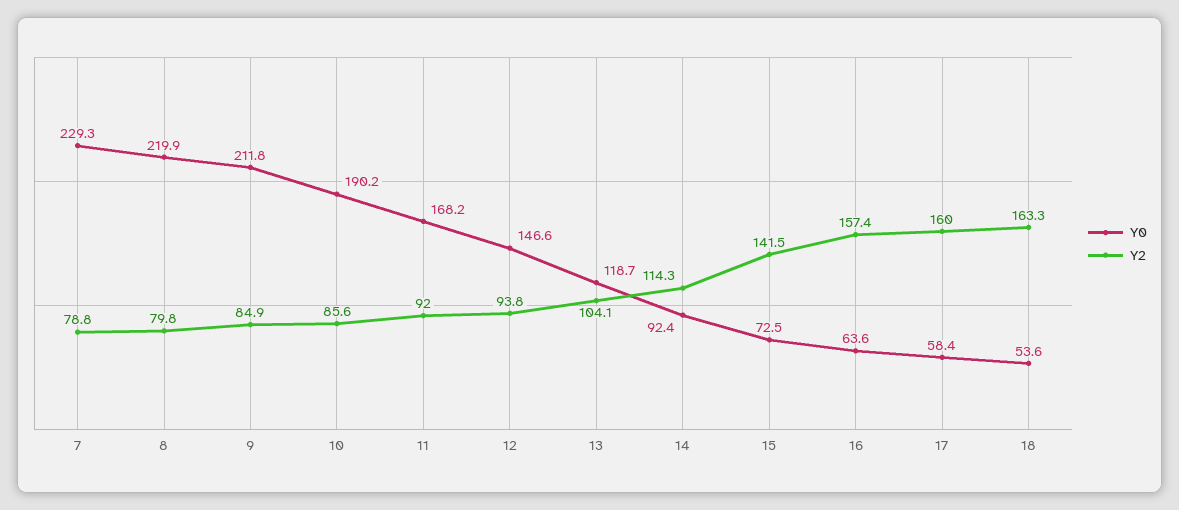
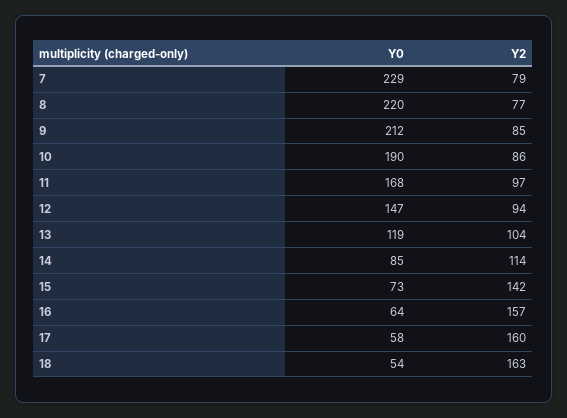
Y2, 8: 79.8 -> 77
Y2, 11: 92 -> 97
Y0, 14: 92.4 -> 85

